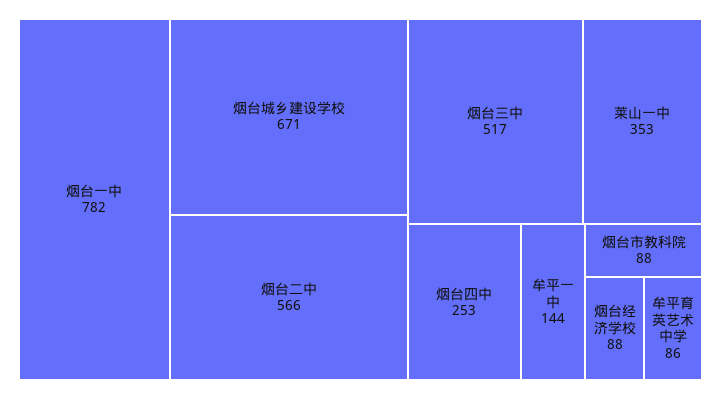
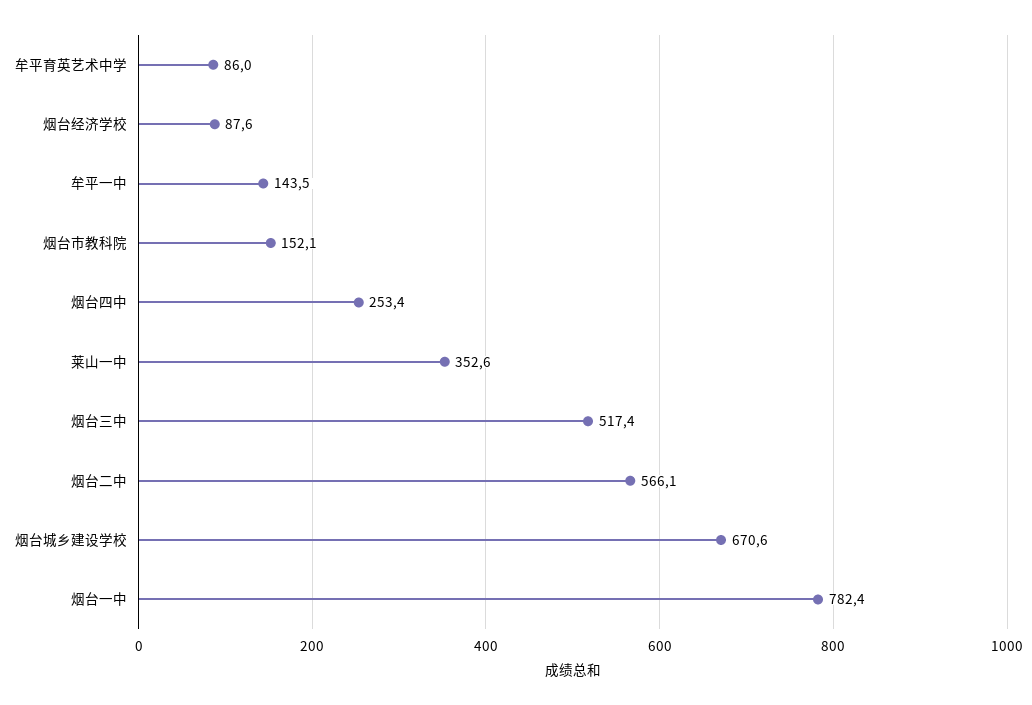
烟台市教科院: 88 -> 152.1

